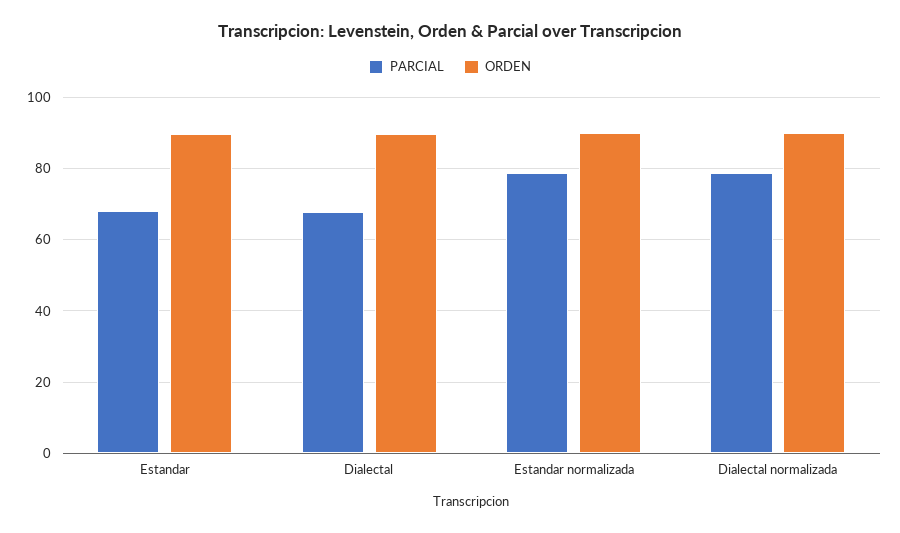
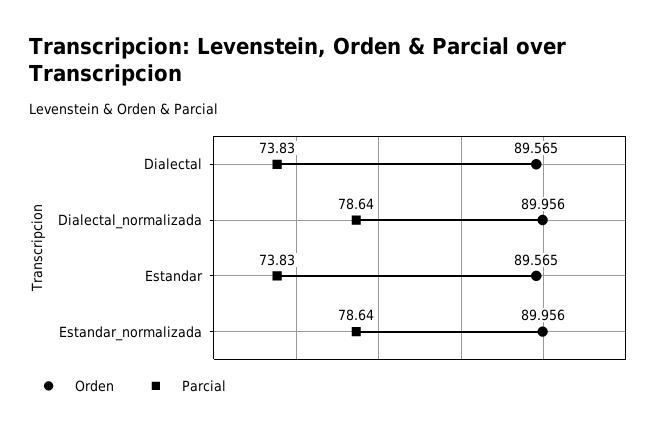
PARCIAL, Estandar: 68 -> 73.83
PARCIAL, Dialectal: 68 -> 73.83

